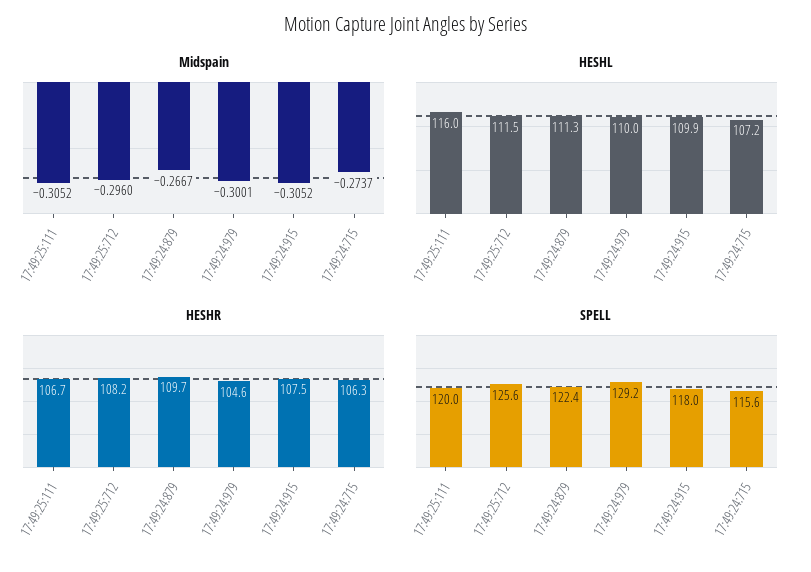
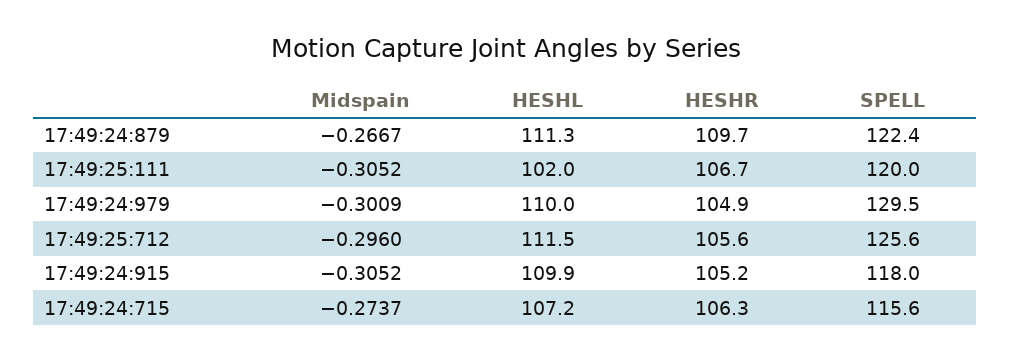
Midspain, 17:49:24:979: -0.3001 -> -0.3009
HESHL, 17:49:25:111: 116 -> 102
HESHR, 17:49:25:712: 108.2 -> 105.6
HESHR, 17:49:24:979: 104.6 -> 104.9
HESHR, 17:49:24:915: 107.5 -> 105.2
SPELL, 17:49:24:979: 129.2 -> 129.5

